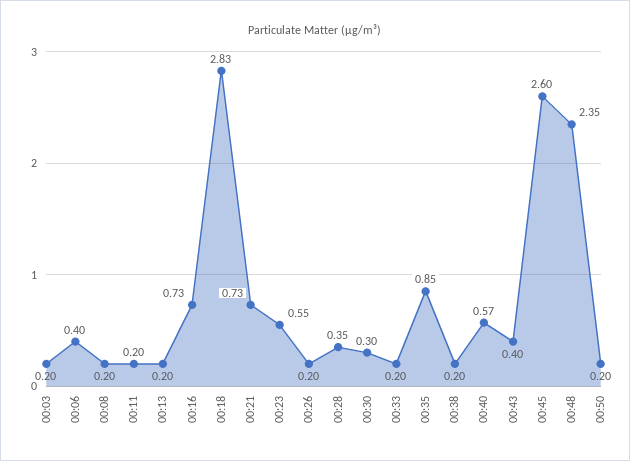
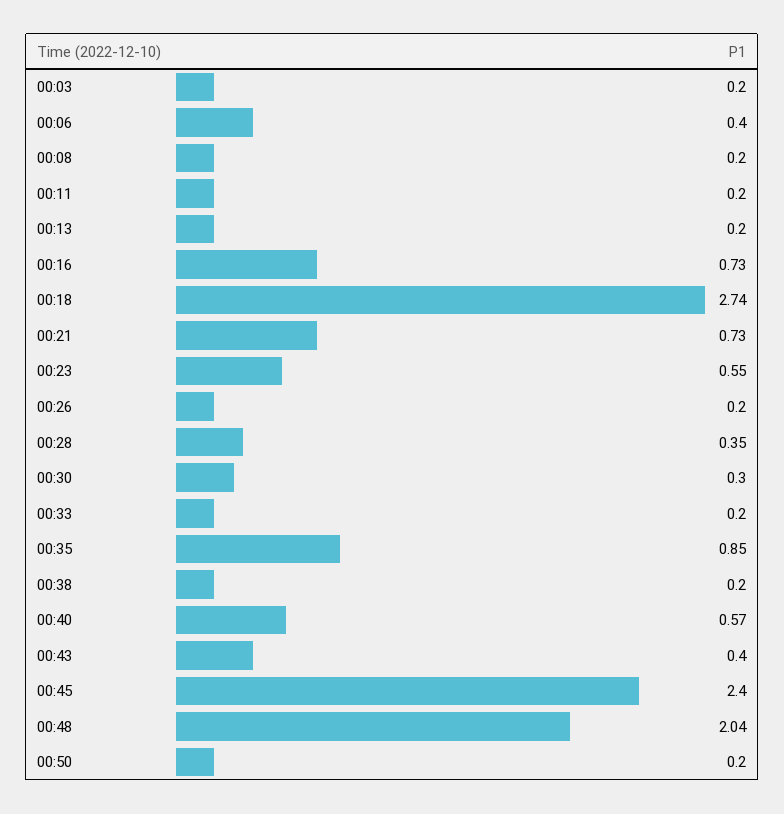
00:18: 2.83 -> 2.74
00:45: 2.6 -> 2.4
00:48: 2.35 -> 2.04

